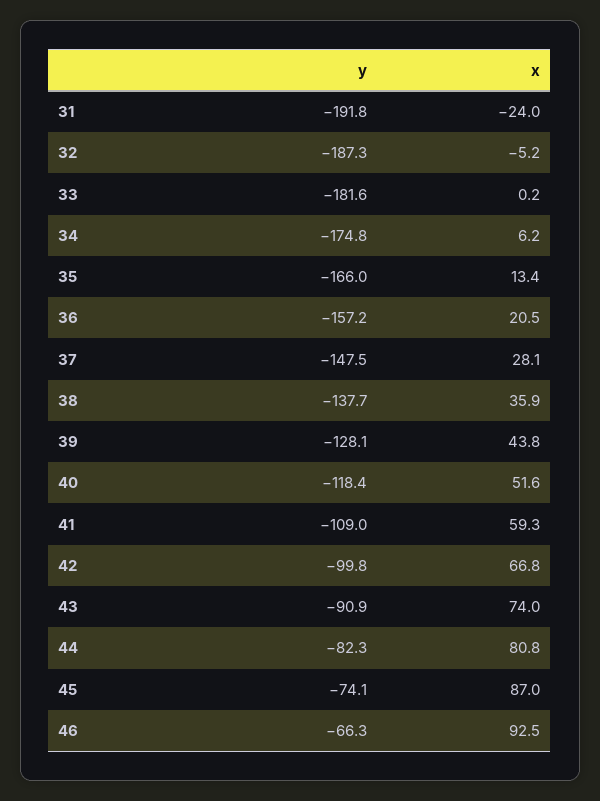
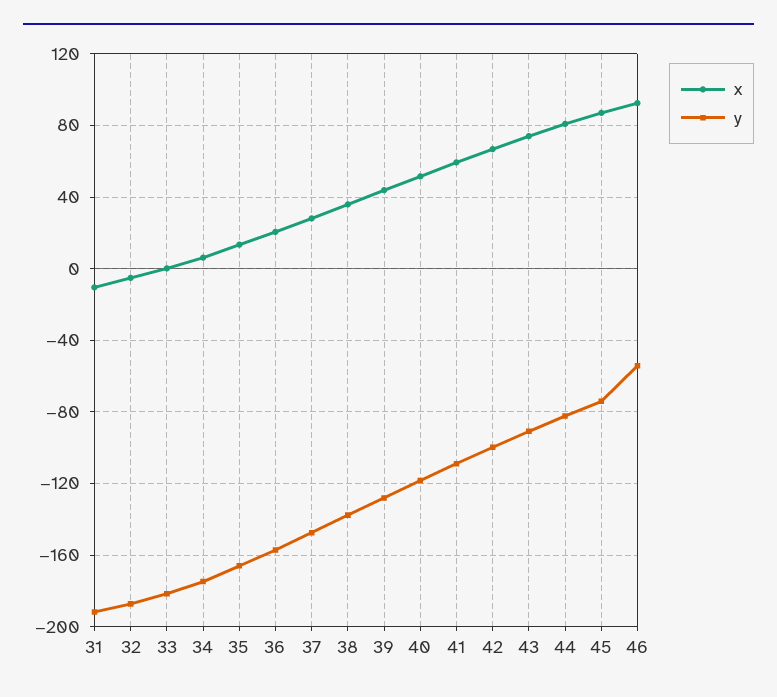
x, 31: -24 -> -10
y, 46: -66.3 -> -55

